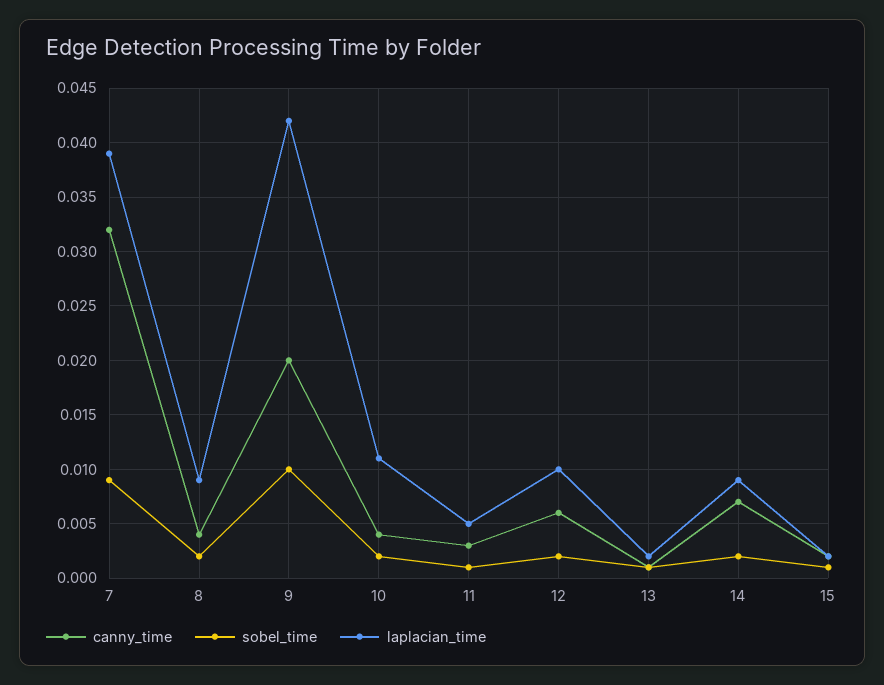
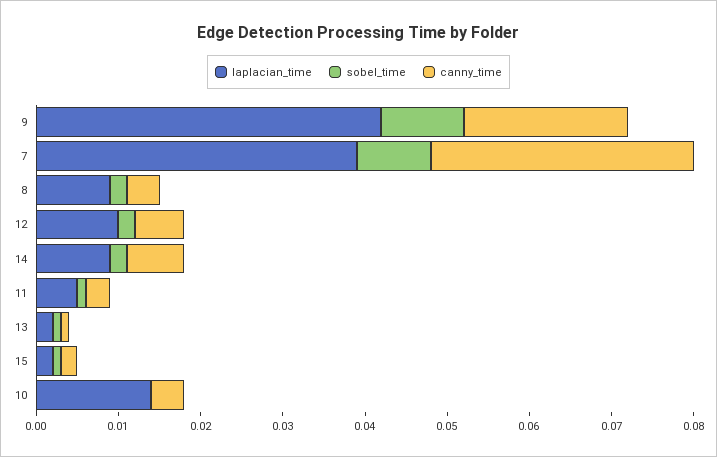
sobel_time, 10: 0.002 -> 0
laplacian_time, 10: 0.011 -> 0.014

